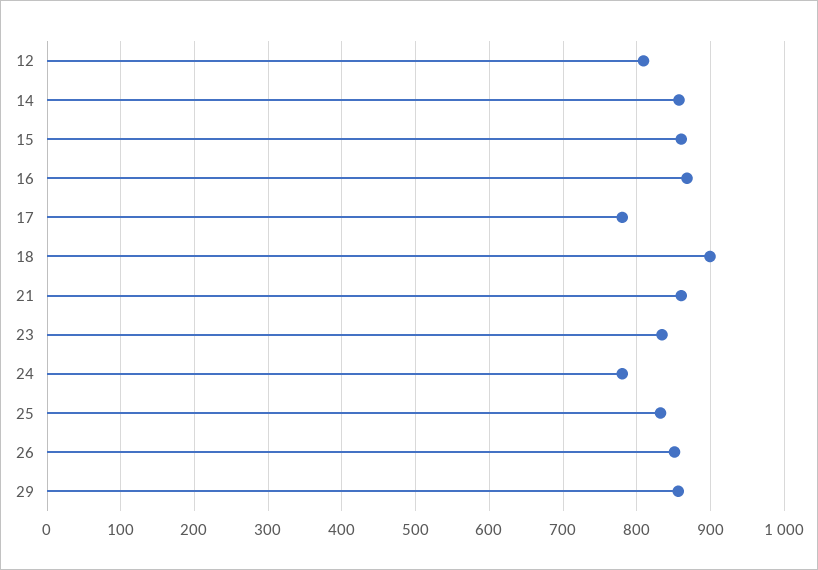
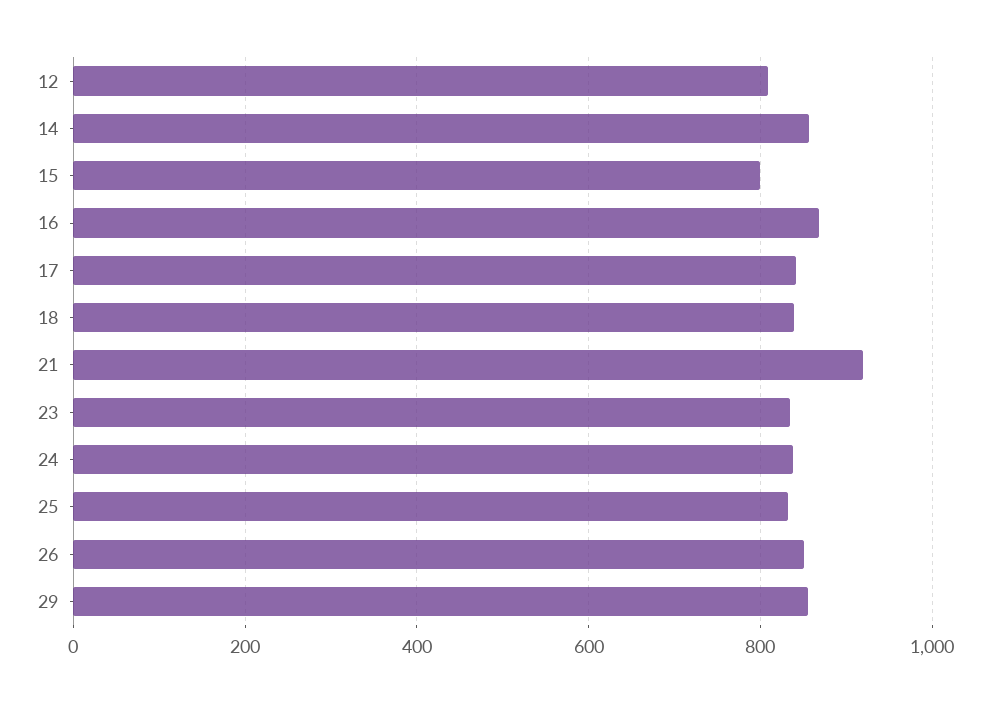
15: 860 -> 800
17: 780 -> 840
18: 900 -> 840
21: 860 -> 920
24: 780 -> 840

